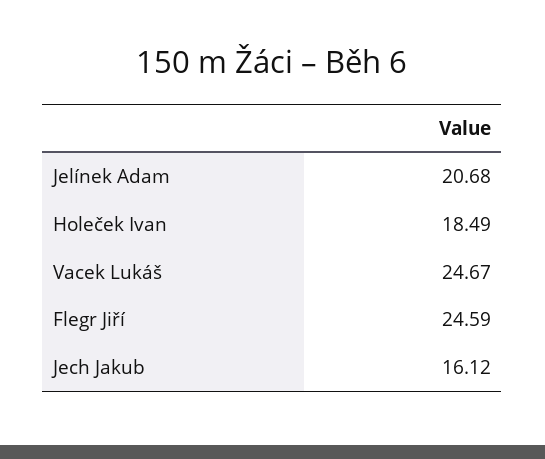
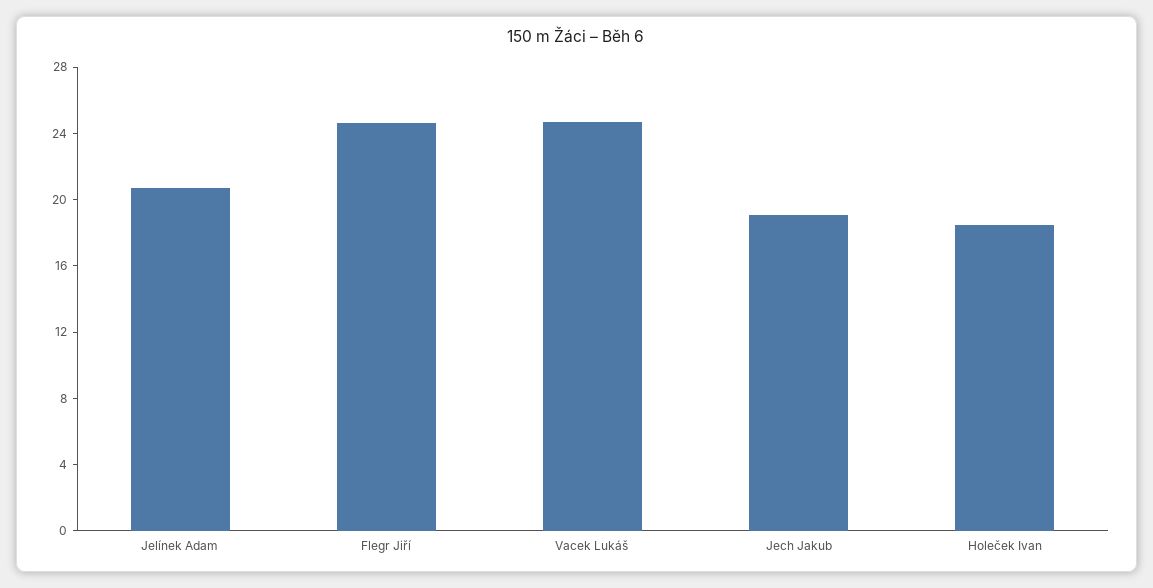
Jech Jakub: 16.12 -> 19

